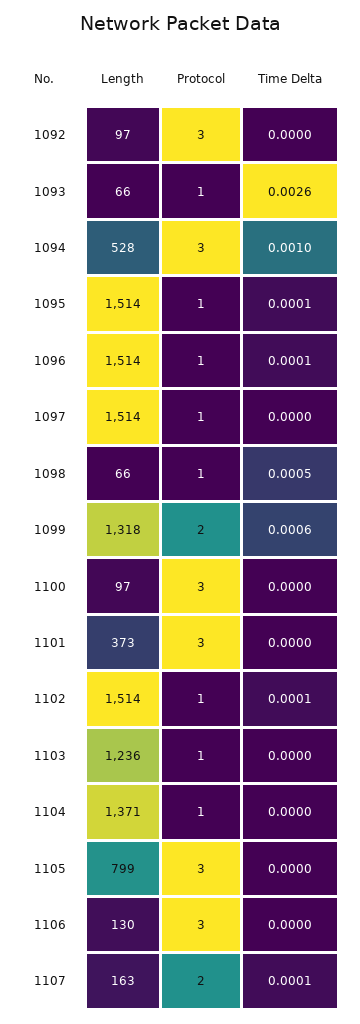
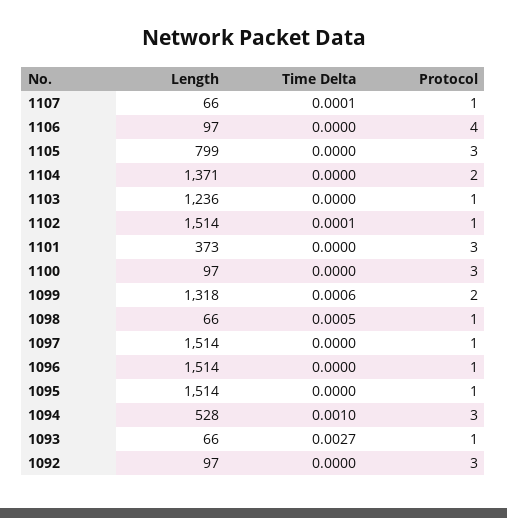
Time Delta, 1093: 0.0026 -> 0.0027
Time Delta, 1095: 0.0001 -> 0
Time Delta, 1096: 0.0001 -> 0
Protocol, 1104: 1 -> 2
Length, 1106: 130 -> 97
Protocol, 1106: 3 -> 4
Length, 1107: 163 -> 66
Protocol, 1107: 2 -> 1

